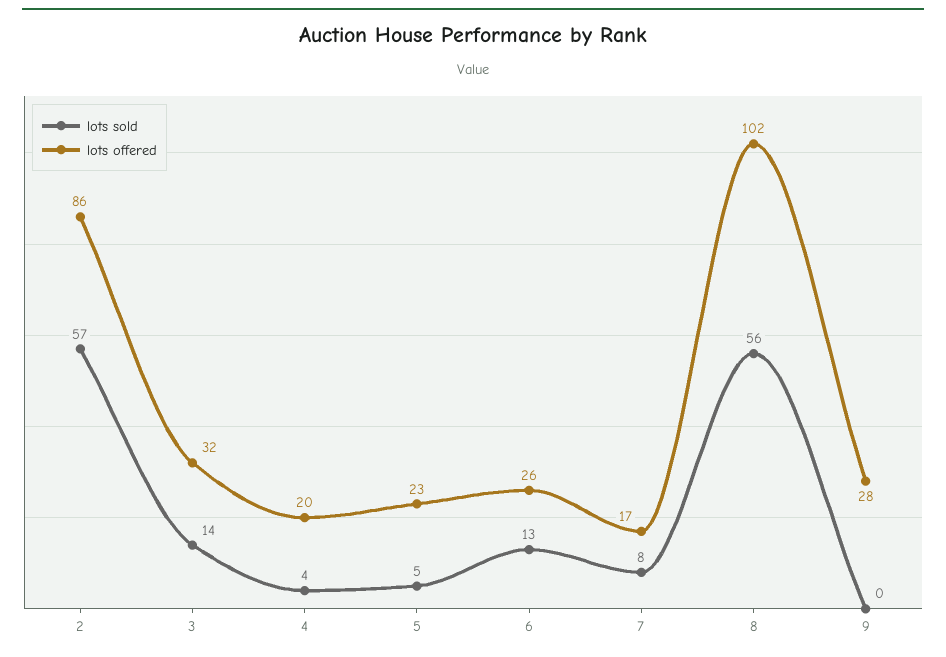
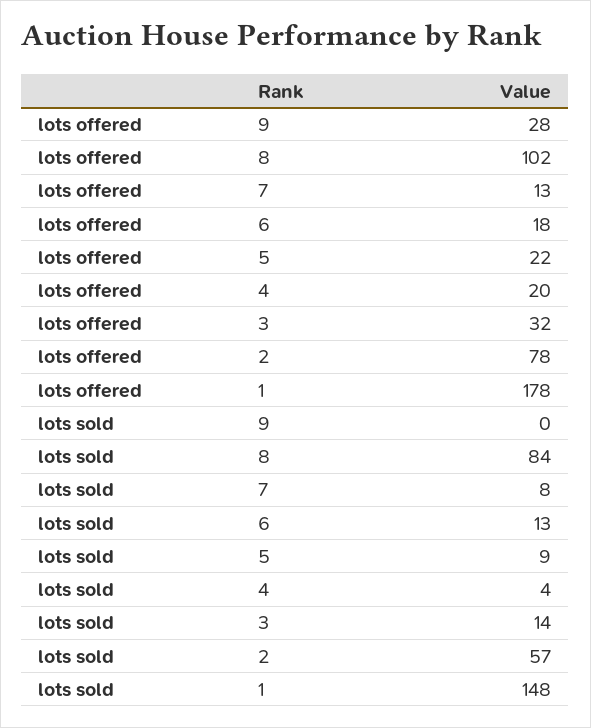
lots offered, 2: 86 -> 78
lots sold, 5: 5 -> 9
lots offered, 5: 23 -> 22
lots offered, 6: 26 -> 18
lots offered, 7: 17 -> 13
lots sold, 8: 56 -> 84
lots offered, 1: none -> 178
lots sold, 1: none -> 148

